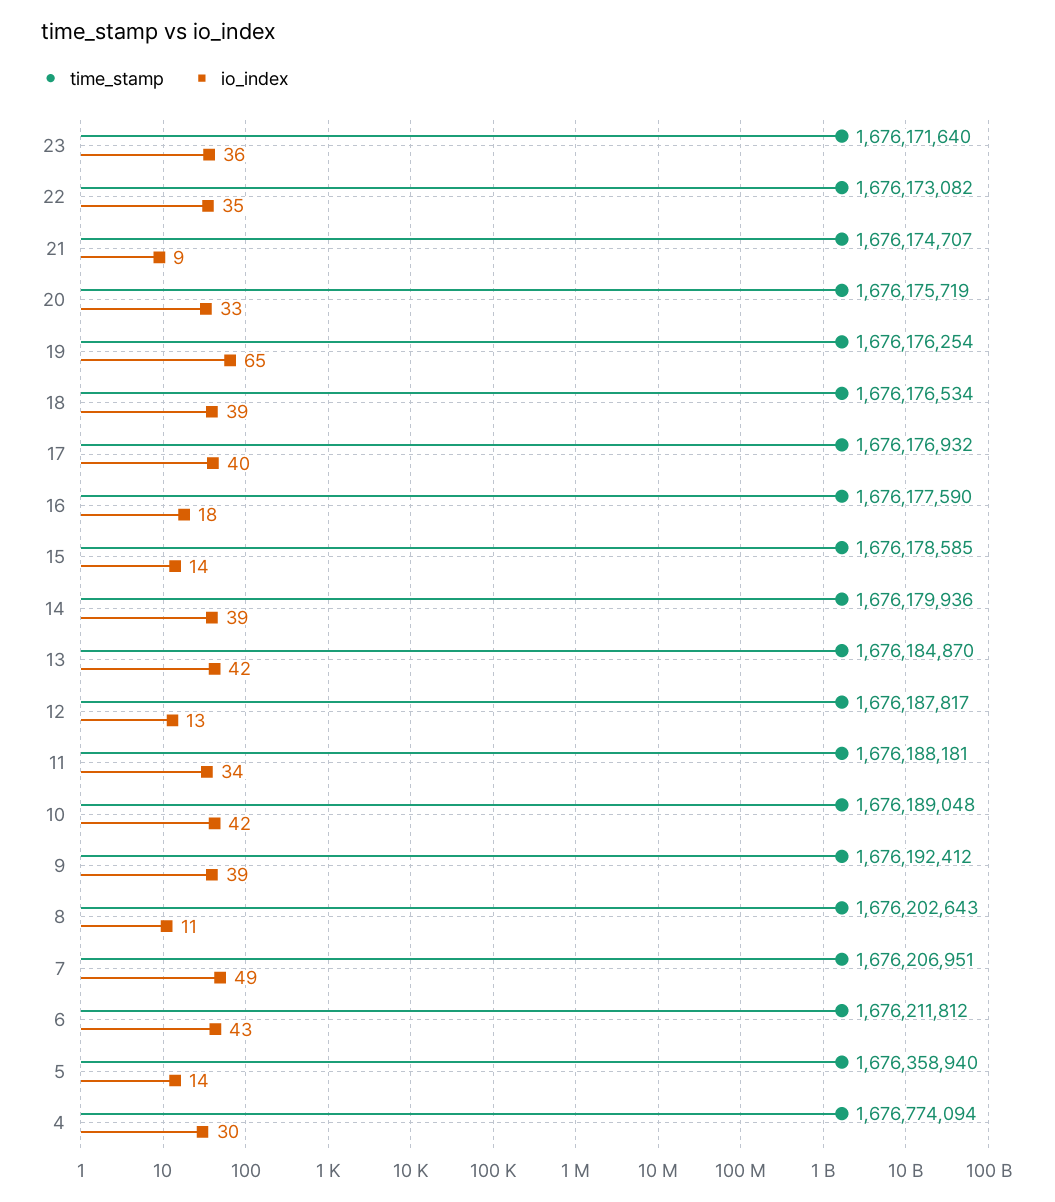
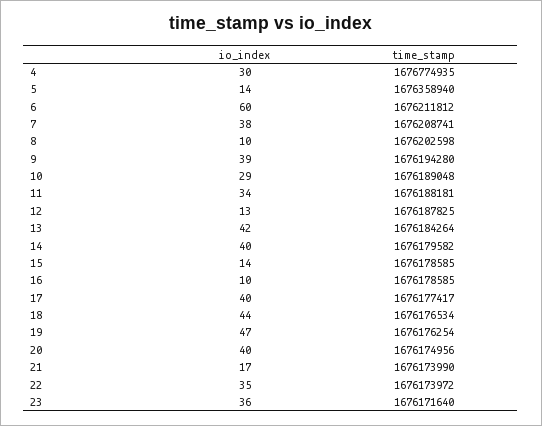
time_stamp, 22: 1676173082 -> 1676173972
time_stamp, 21: 1676174707 -> 1676173990
io_index, 21: 9 -> 17
time_stamp, 20: 1676175719 -> 1676174956
io_index, 20: 33 -> 40
io_index, 19: 65 -> 47
io_index, 18: 39 -> 44
time_stamp, 17: 1676176932 -> 1676177417
time_stamp, 16: 1676177590 -> 1676178585
io_index, 16: 18 -> 10
time_stamp, 14: 1676179936 -> 1676179582
io_index, 14: 39 -> 40
time_stamp, 13: 1676184870 -> 1676184264
time_stamp, 12: 1676187817 -> 1676187825
io_index, 10: 42 -> 29
time_stamp, 9: 1676192412 -> 1676194280
time_stamp, 8: 1676202643 -> 1676202598
io_index, 8: 11 -> 10
time_stamp, 7: 1676206951 -> 1676208741
io_index, 7: 49 -> 38
io_index, 6: 43 -> 60
time_stamp, 4: 1676774094 -> 1676774935

